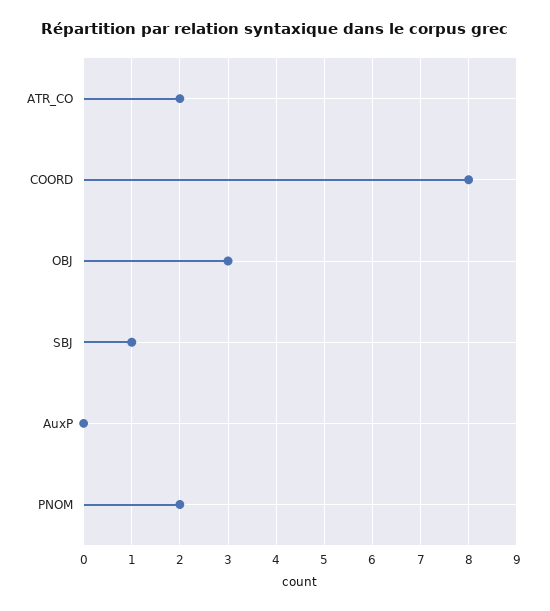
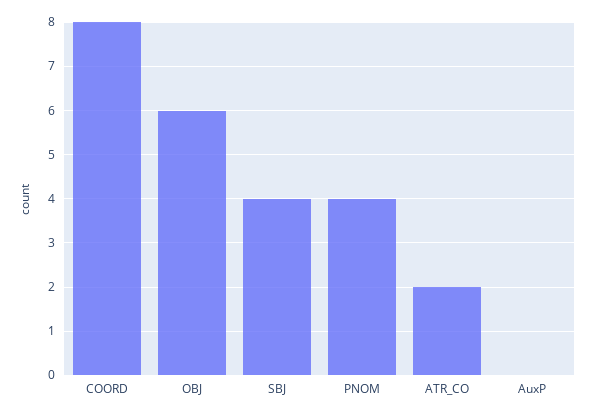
OBJ: 3 -> 6
SBJ: 1 -> 4
PNOM: 2 -> 4

